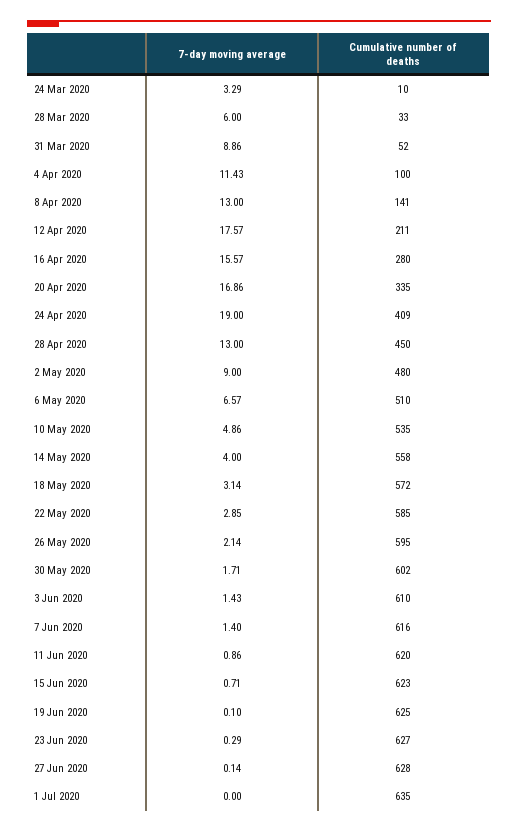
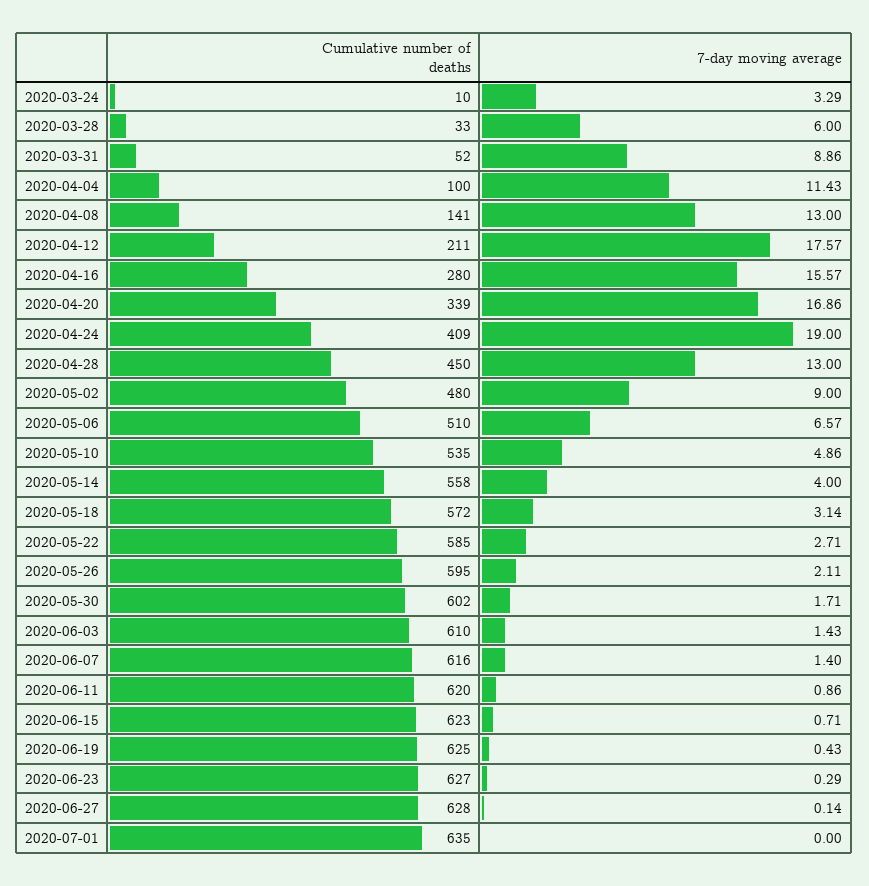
Cumulative number of deaths, 20 Apr 2020: 335 -> 339
7-day moving average, 22 May 2020: 2.85 -> 2.71
7-day moving average, 26 May 2020: 2.14 -> 2.11
7-day moving average, 19 Jun 2020: 0.1 -> 0.43

